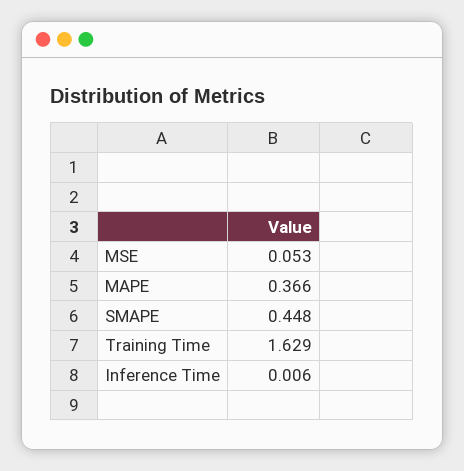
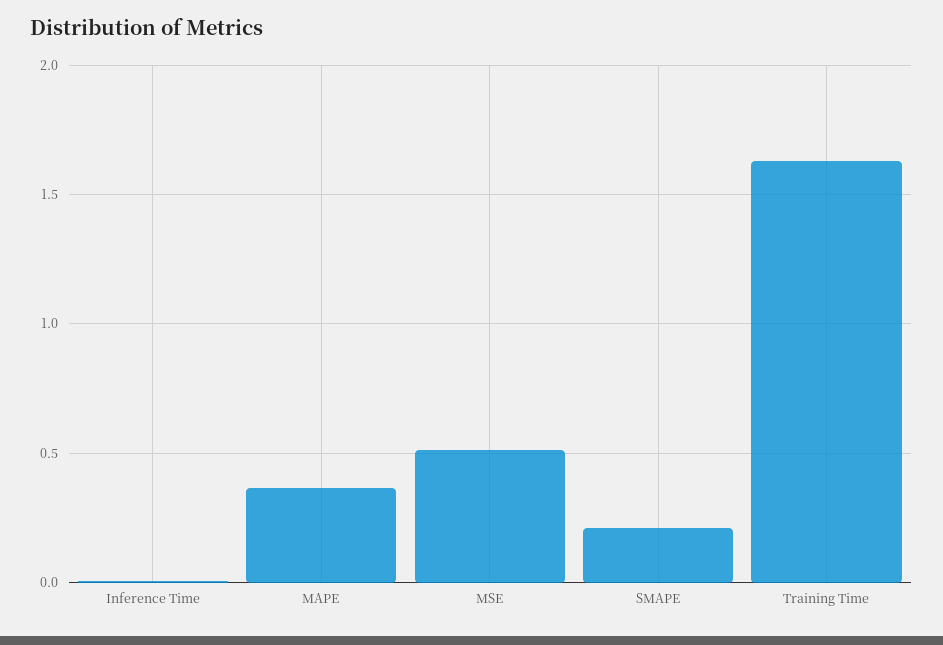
MSE: 0.053 -> 0.5
SMAPE: 0.448 -> 0.2

